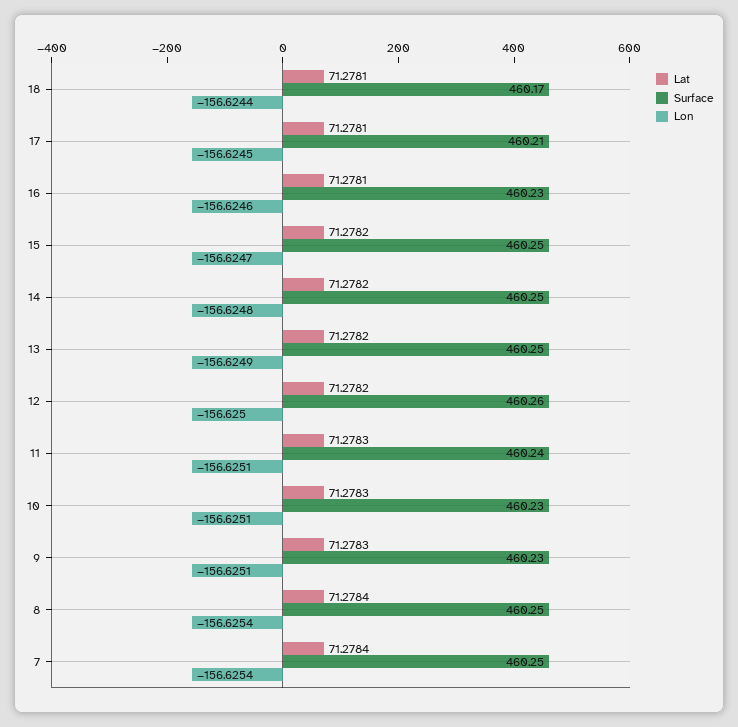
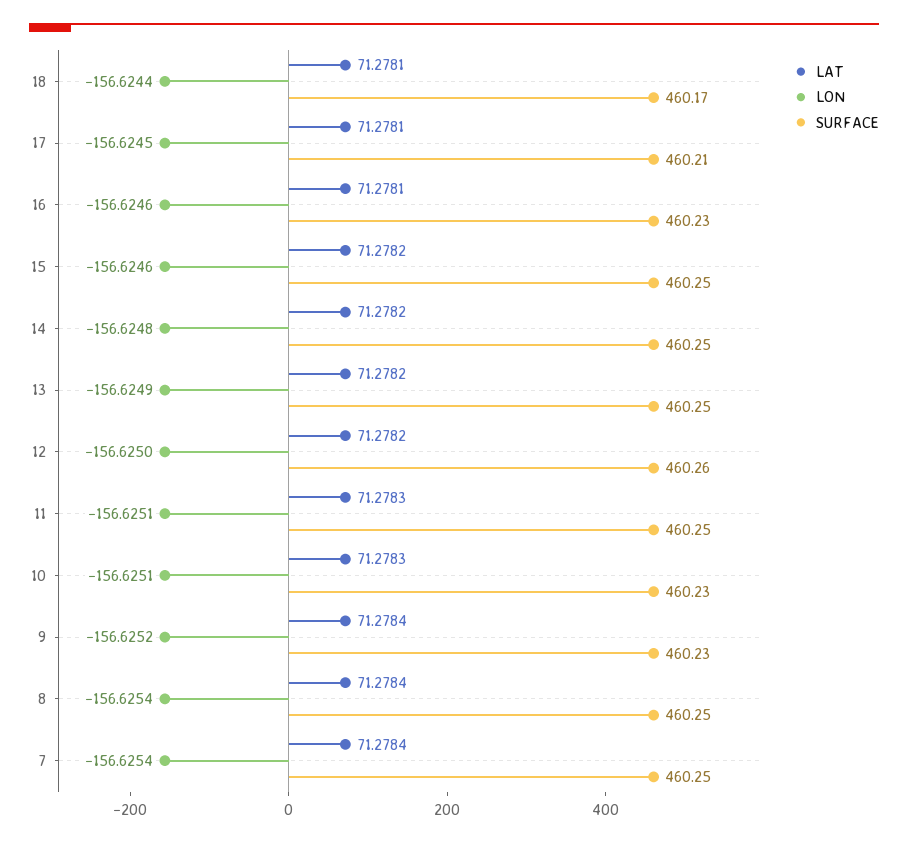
Lon, 15: -156.6247 -> -156.6246
Surface, 11: 460.24 -> 460.25
Lat, 9: 71.2783 -> 71.2784
Lon, 9: -156.6251 -> -156.6252

